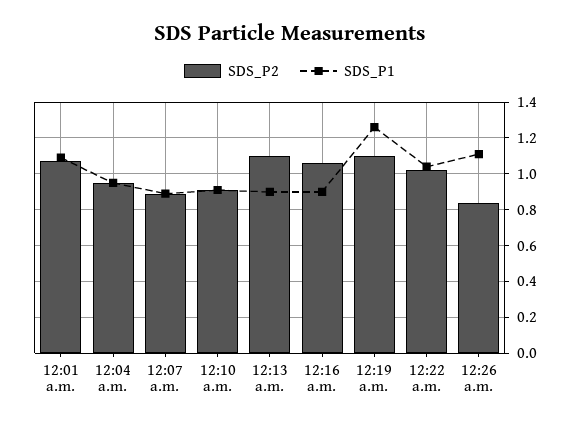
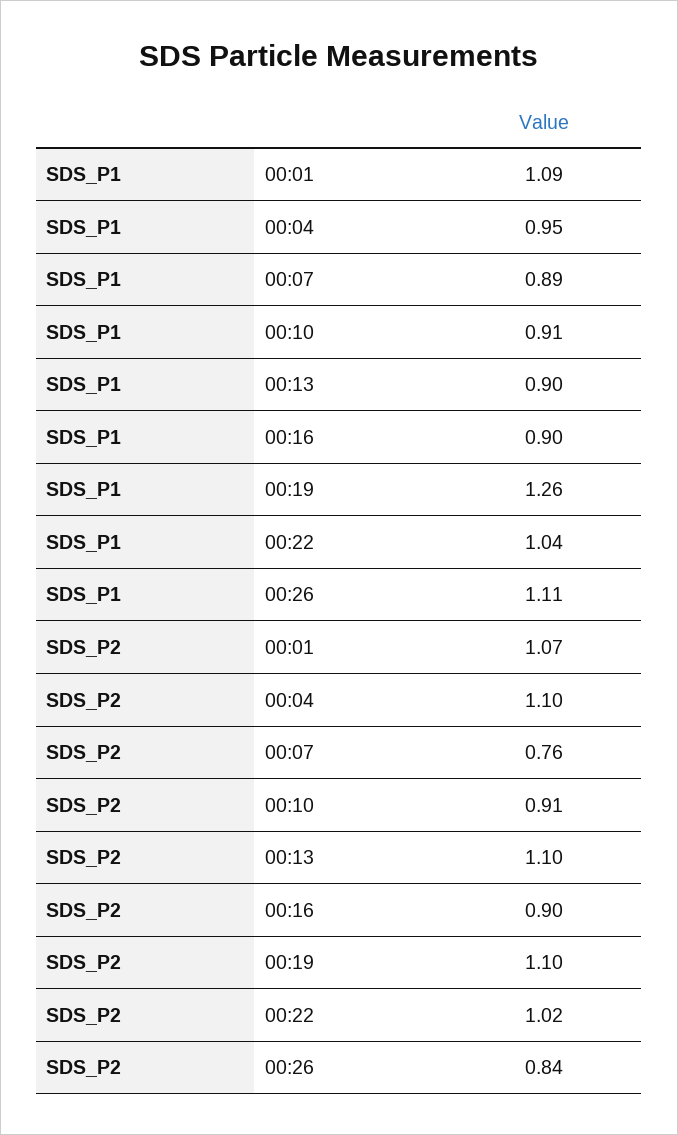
SDS_P2, 12:04 a.m.: 0.95 -> 1.1
SDS_P2, 12:07 a.m.: 0.9 -> 0.76
SDS_P2, 12:16 a.m.: 1.05 -> 0.9

